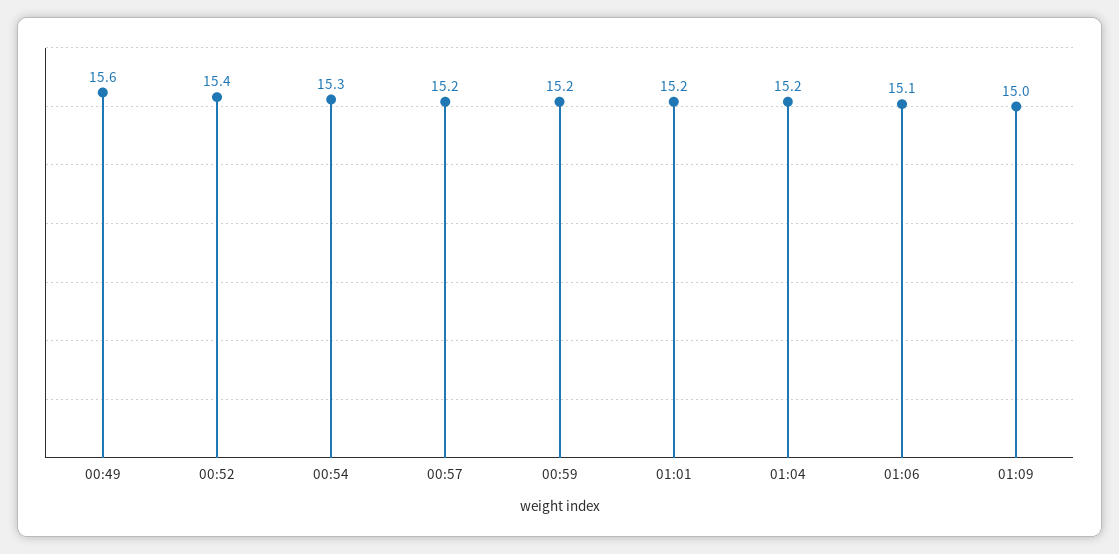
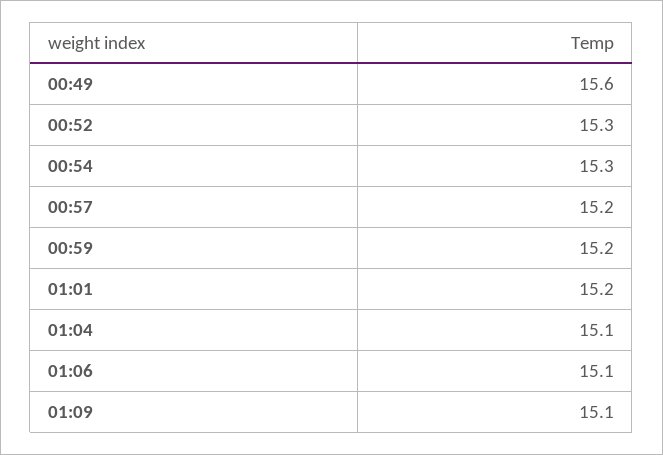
00:52: 15.4 -> 15.3
01:04: 15.2 -> 15.1
01:09: 15 -> 15.1

